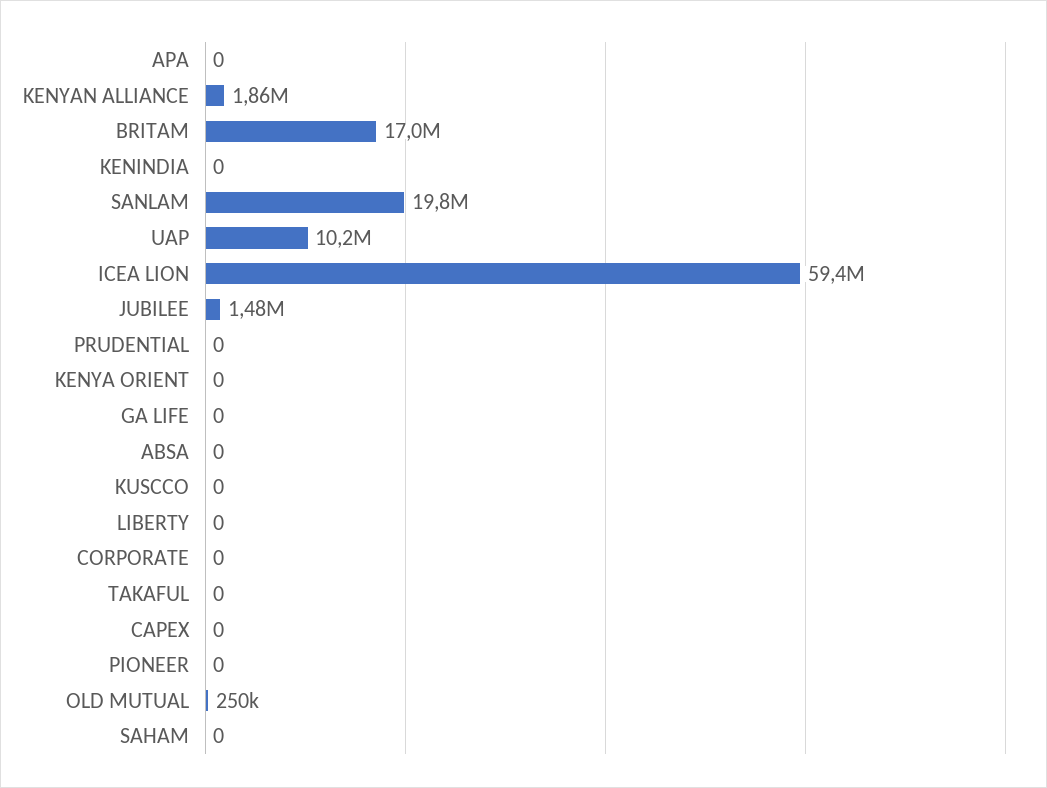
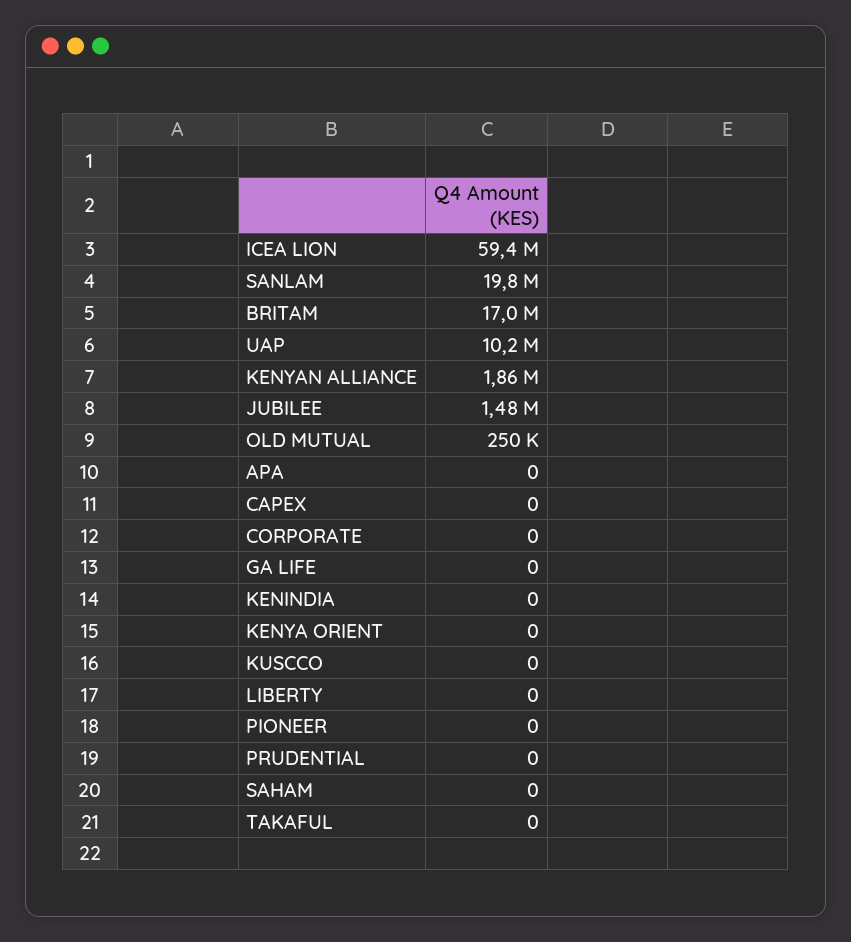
ABSA: 0 -> none

